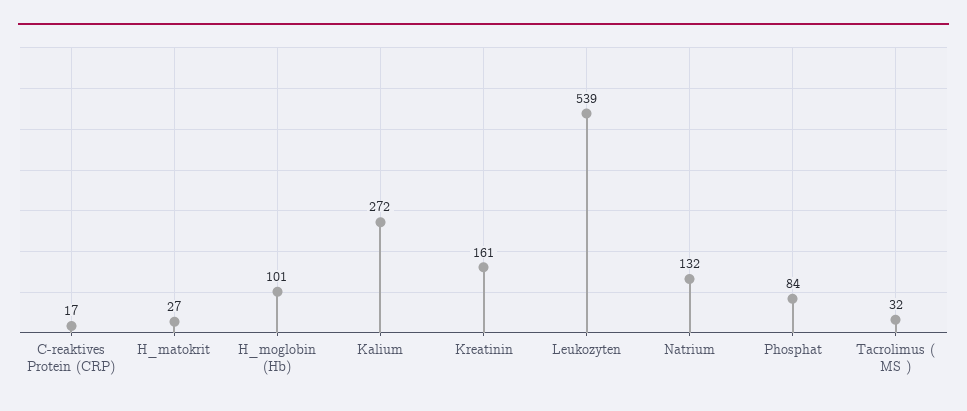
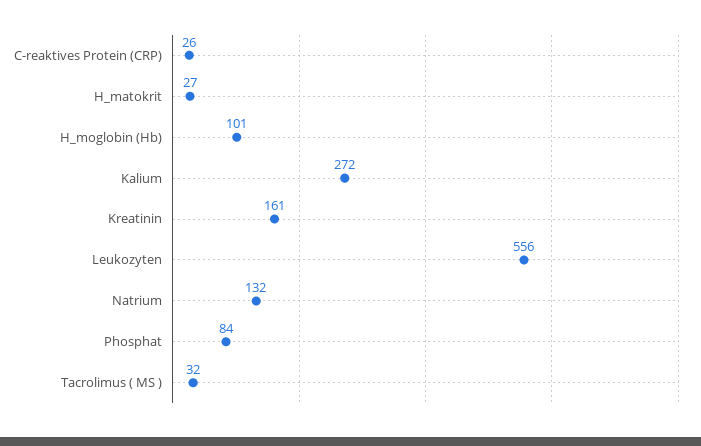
C-reaktives Protein (CRP): 17 -> 26
Leukozyten: 539 -> 556

